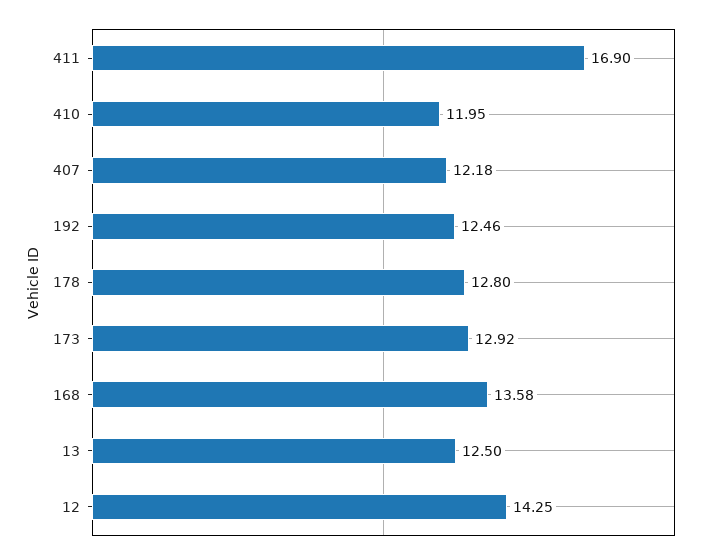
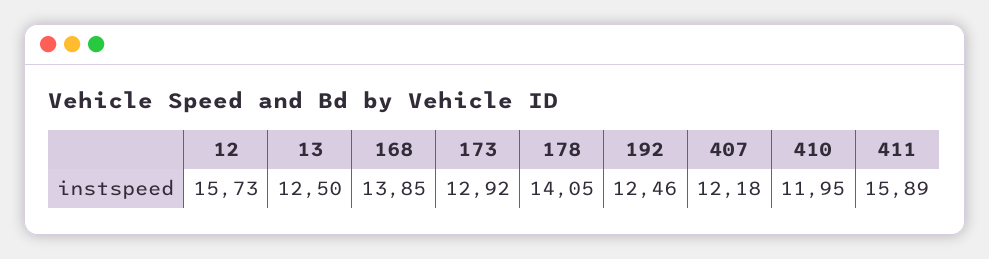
411: 16.9 -> 15.89
178: 12.8 -> 14.05
168: 13.58 -> 13.85
12: 14.25 -> 15.73

